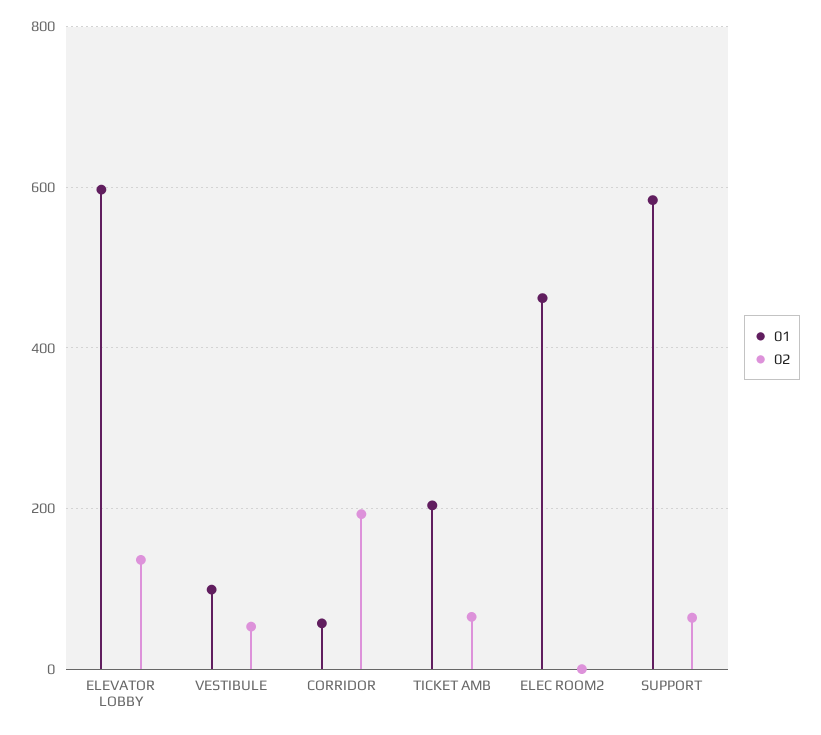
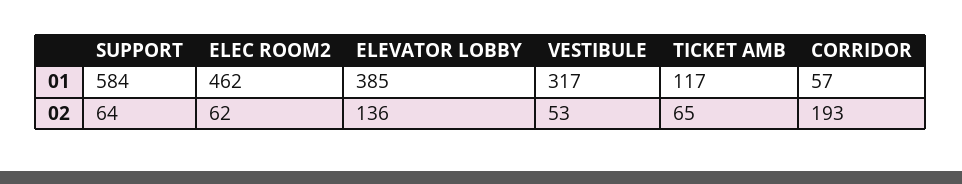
01, ELEVATOR LOBBY: 600 -> 385
01, VESTIBULE: 100 -> 317
01, TICKET AMB: 200 -> 117
02, ELEC ROOM2: 0 -> 62

